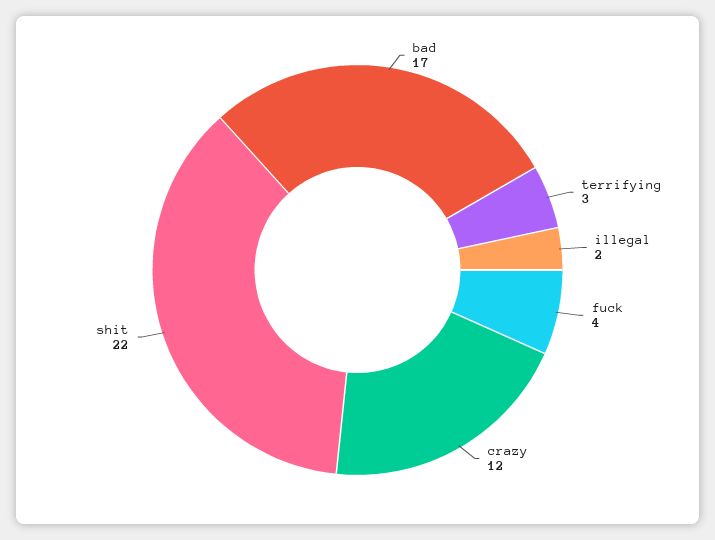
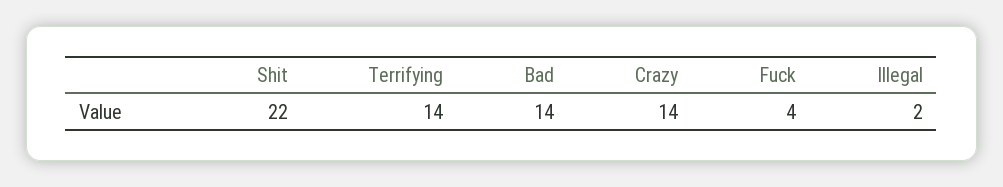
bad: 17 -> 14
terrifying: 3 -> 14
crazy: 12 -> 14

